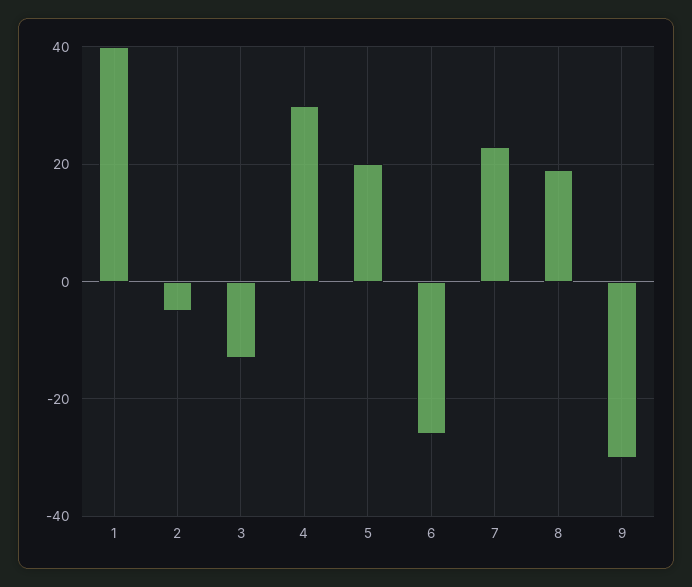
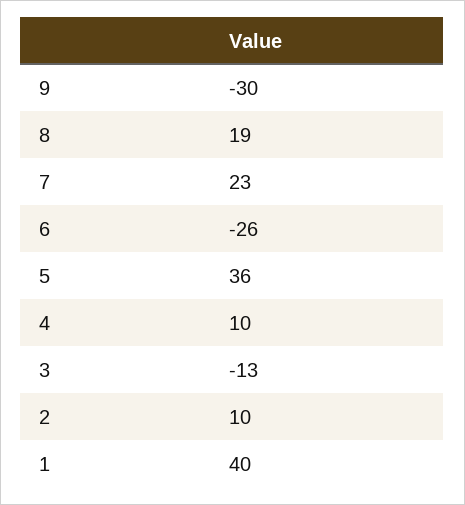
2: -5 -> 10
4: 30 -> 10
5: 20 -> 36

